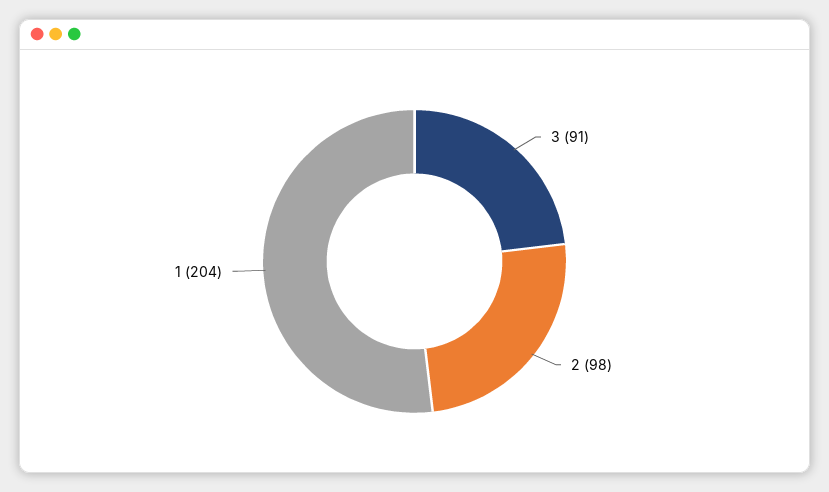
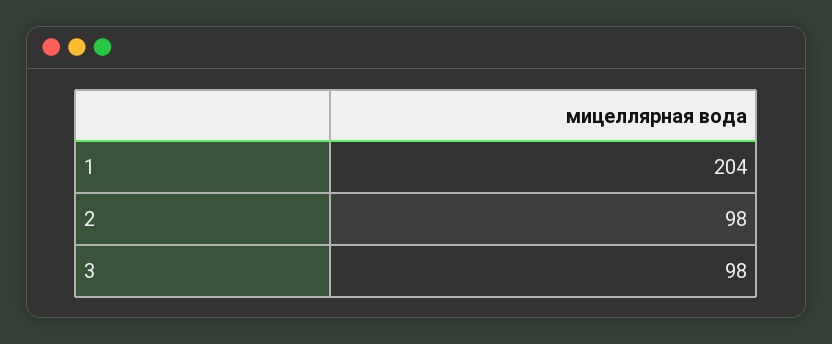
3: 91 -> 98

